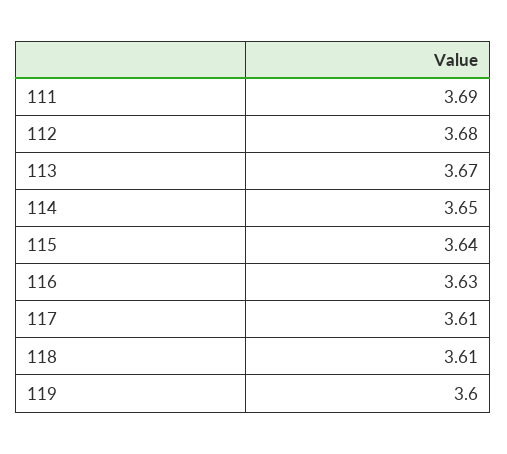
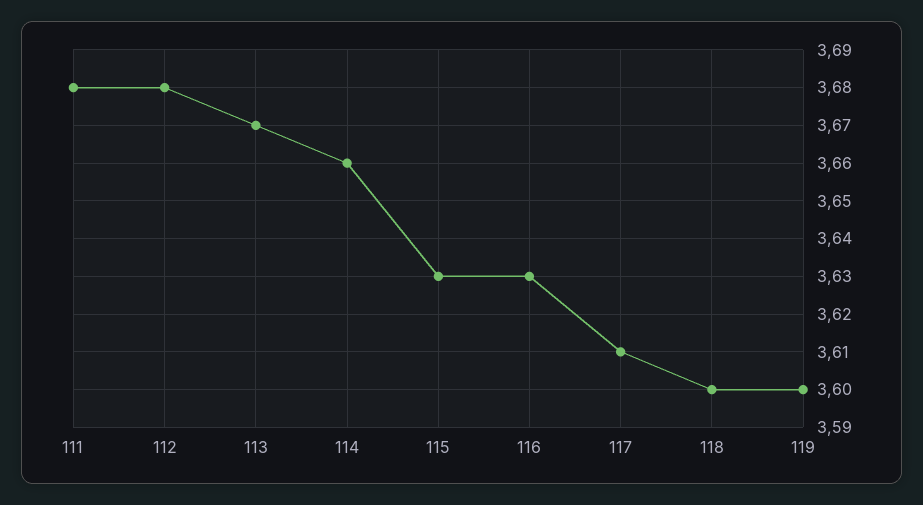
111: 3.69 -> 3.68
114: 3.65 -> 3.66
115: 3.64 -> 3.63
118: 3.61 -> 3.6

